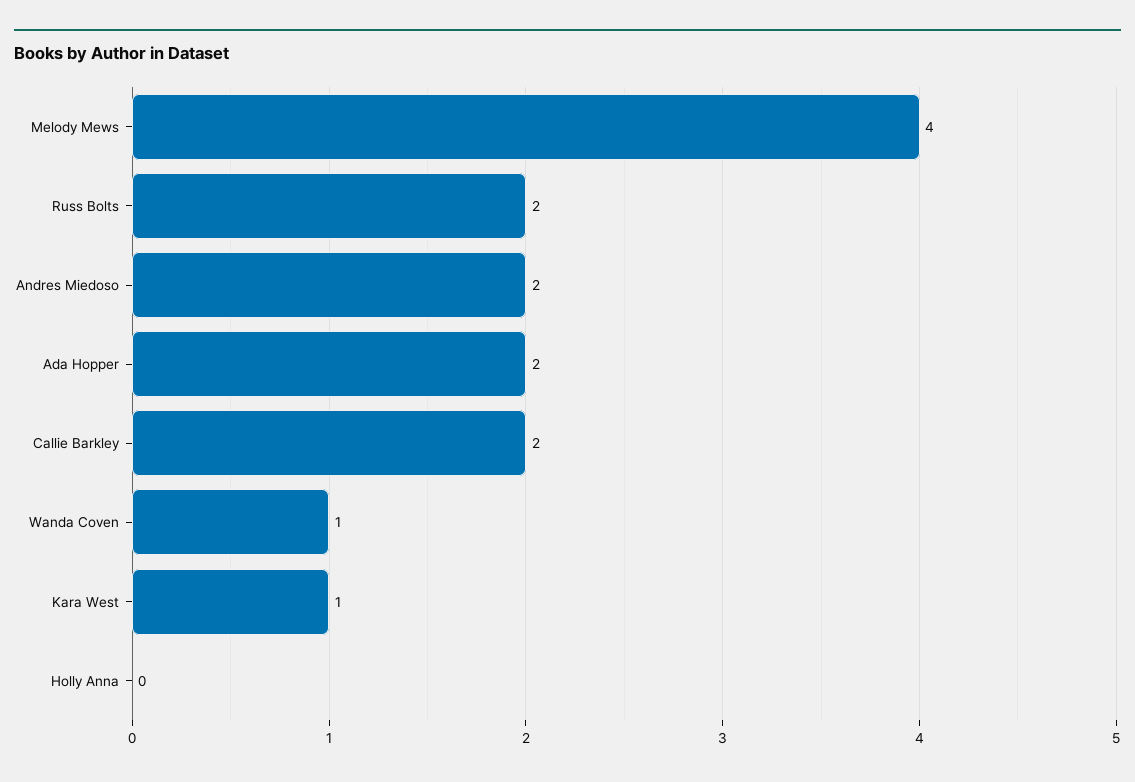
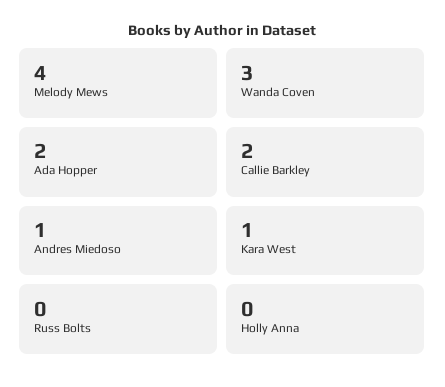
Russ Bolts: 2 -> 0
Andres Miedoso: 2 -> 1
Wanda Coven: 1 -> 3

